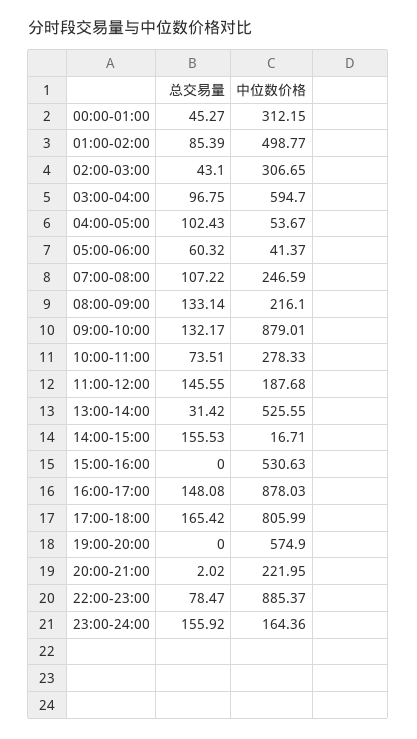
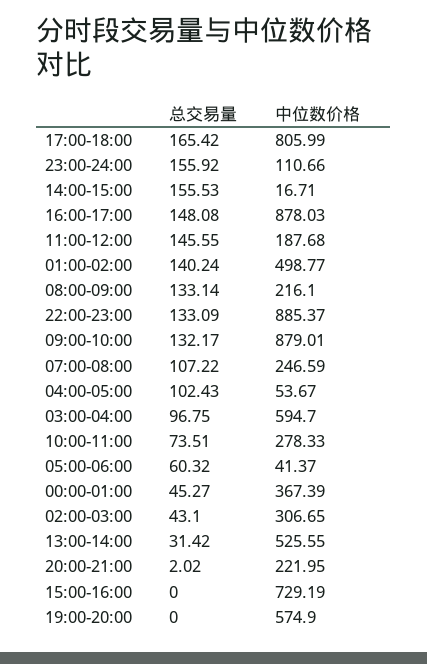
中位数价格, 00:00-01:00: 312.15 -> 367.39
总交易量, 01:00-02:00: 85.39 -> 140.24
中位数价格, 15:00-16:00: 530.63 -> 729.19
总交易量, 22:00-23:00: 78.47 -> 133.09
中位数价格, 23:00-24:00: 164.36 -> 110.66

